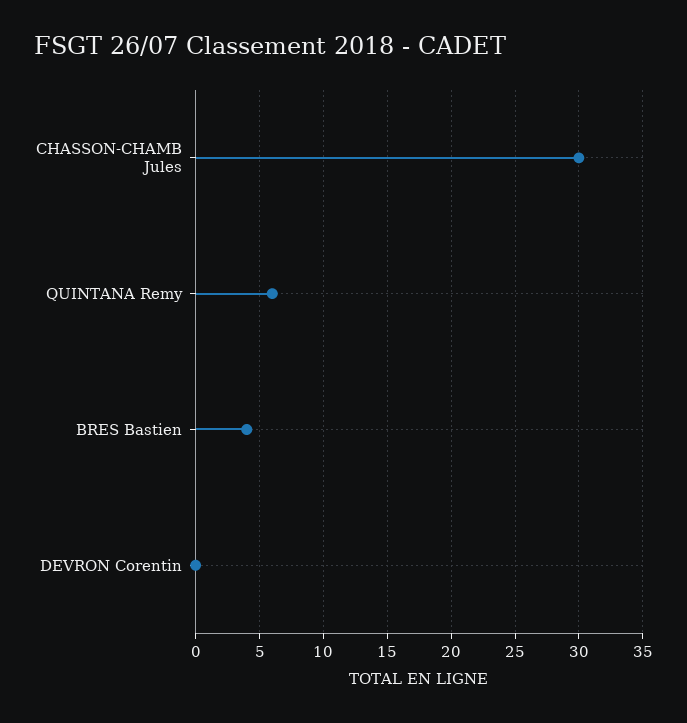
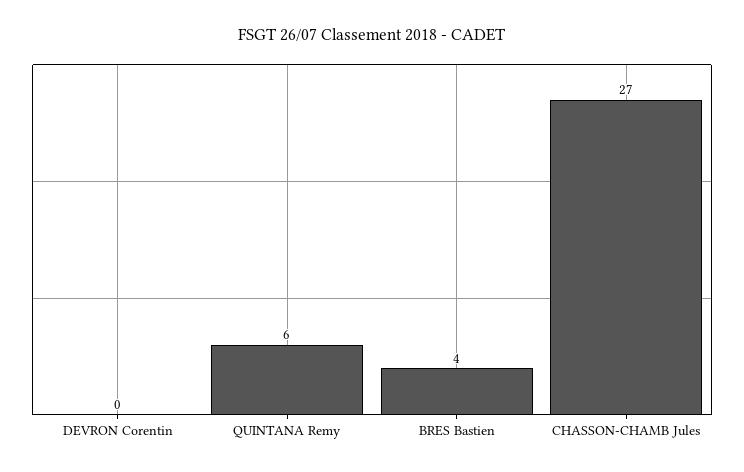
CHASSON-CHAMB Jules: 30 -> 27

